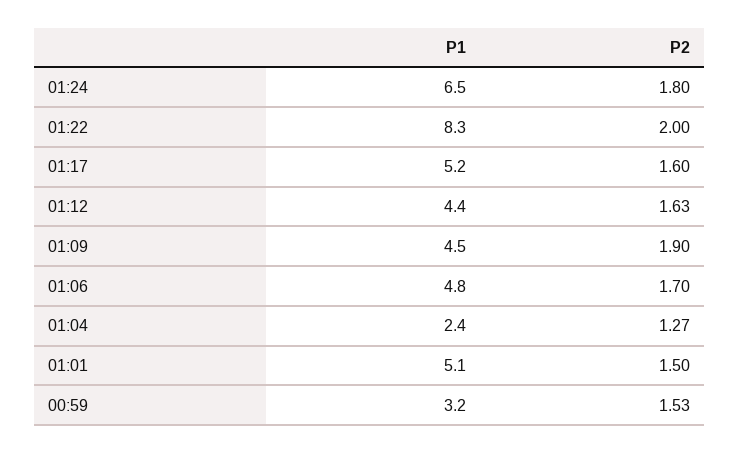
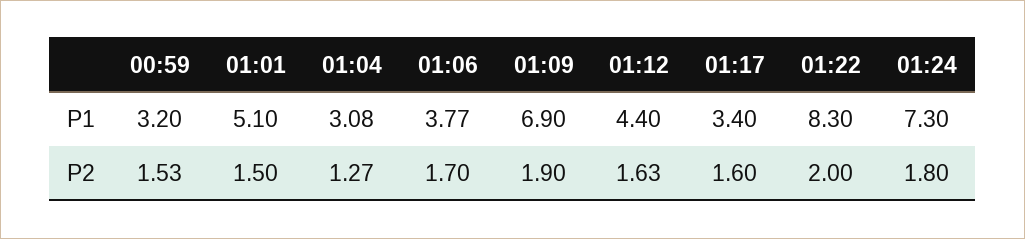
P1, 01:24: 6.5 -> 7.3
P1, 01:17: 5.2 -> 3.4
P1, 01:09: 4.5 -> 6.9
P1, 01:06: 4.8 -> 3.77
P1, 01:04: 2.4 -> 3.08

